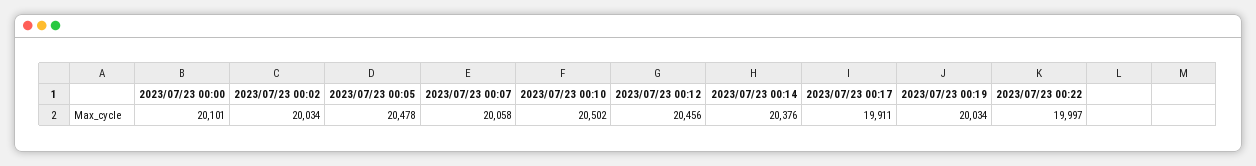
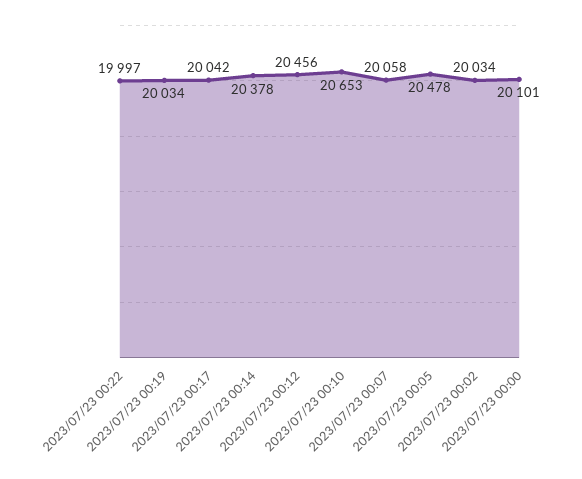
2023/07/23 00:10: 20502 -> 20653
2023/07/23 00:14: 20376 -> 20378
2023/07/23 00:17: 19911 -> 20042

